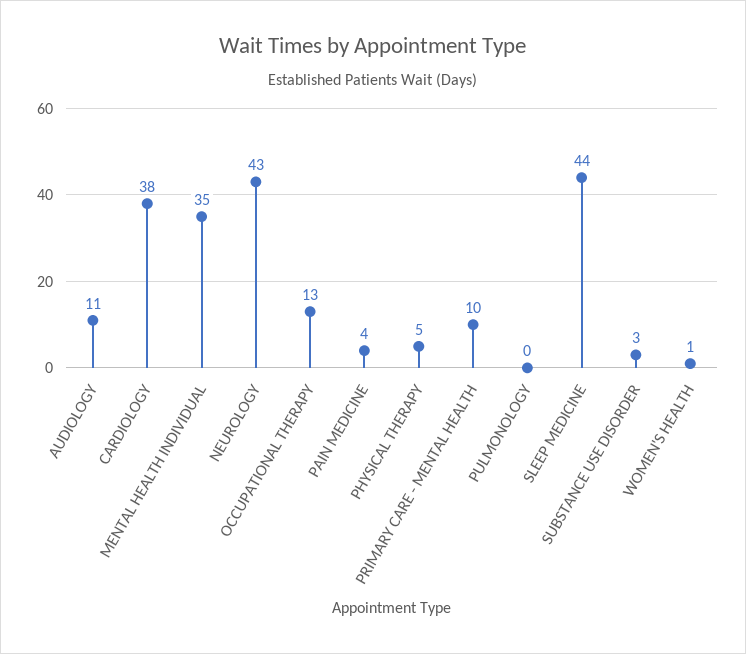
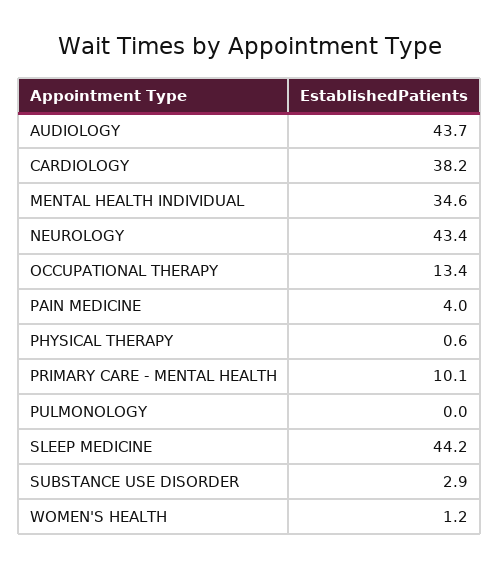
AUDIOLOGY: 11 -> 43.7
PHYSICAL THERAPY: 5 -> 0.6

